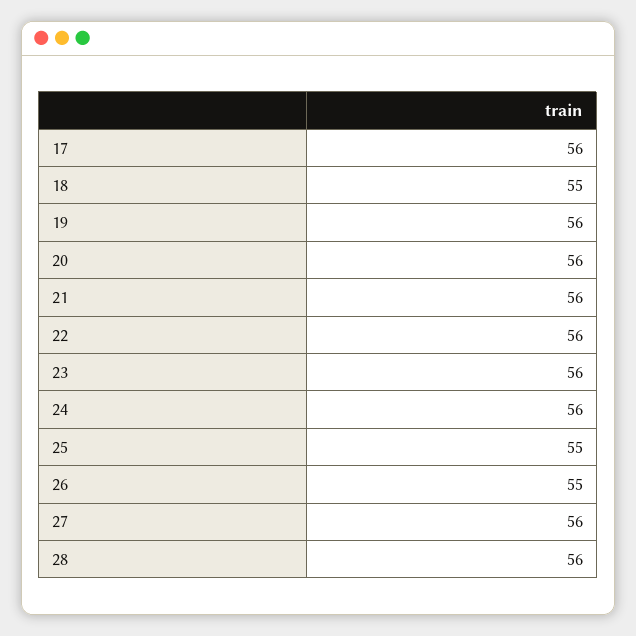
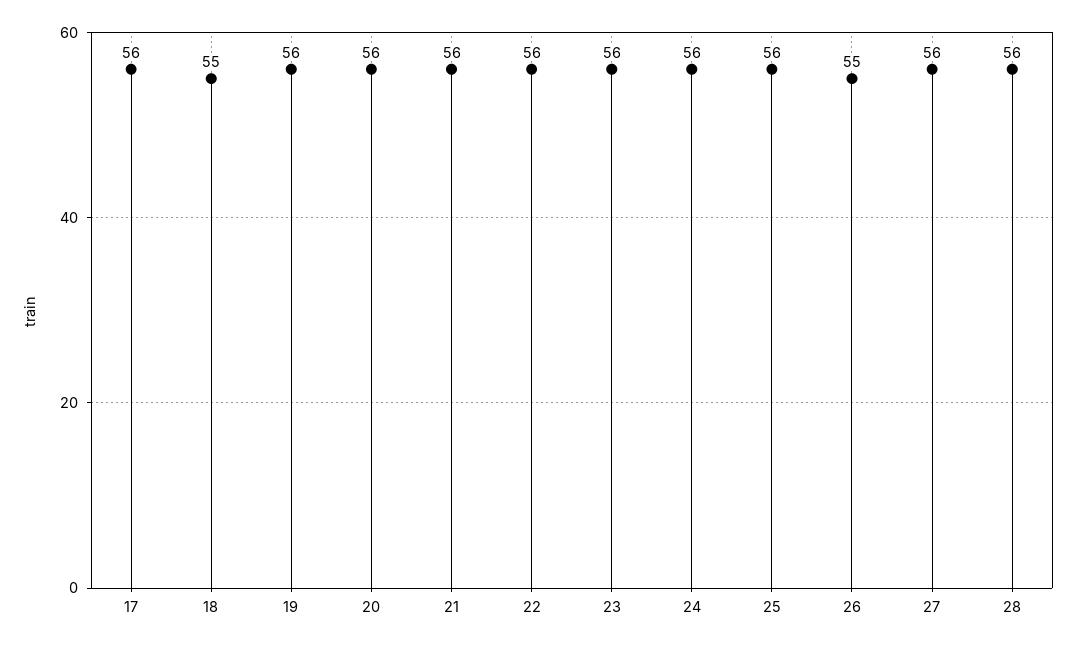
25: 55 -> 56

